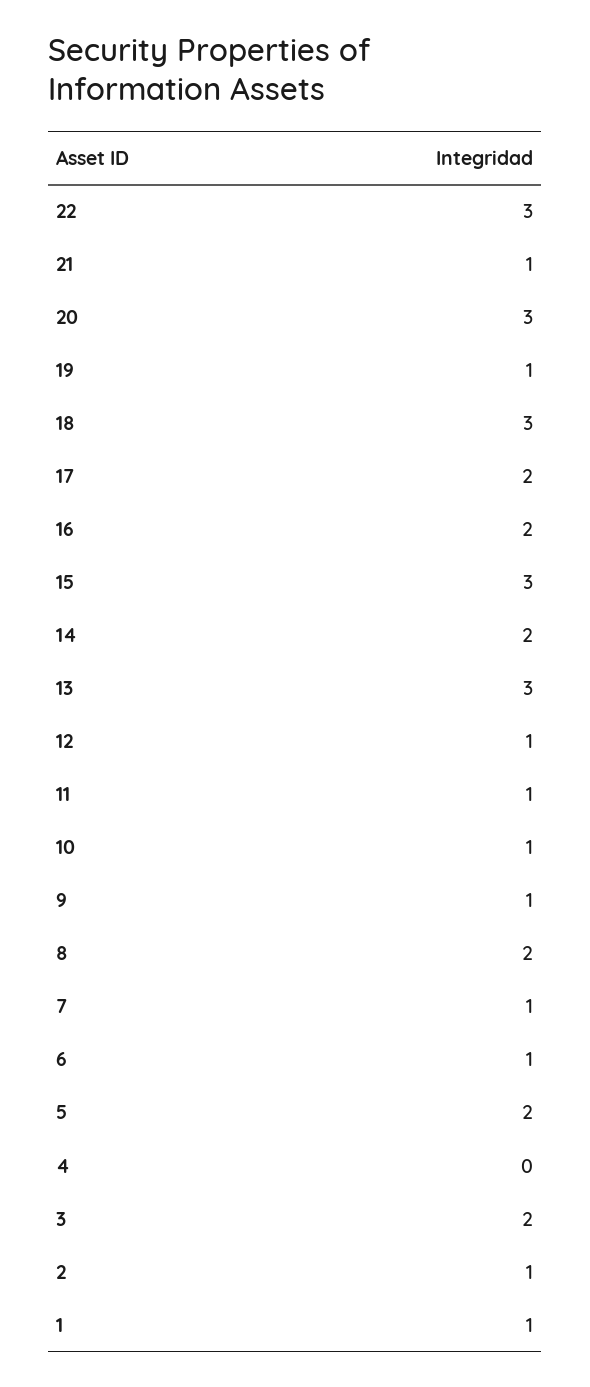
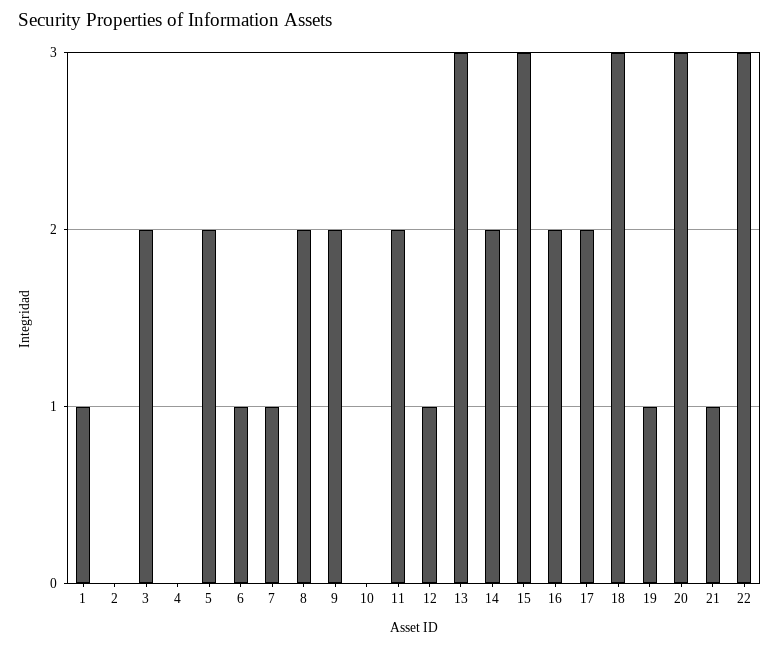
11: 1 -> 2
10: 1 -> 0
9: 1 -> 2
2: 1 -> 0

